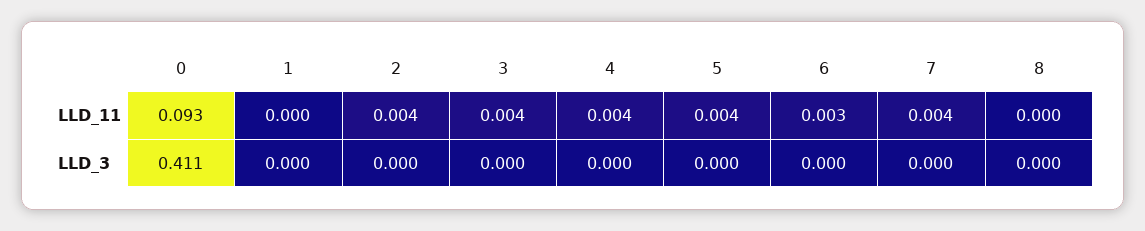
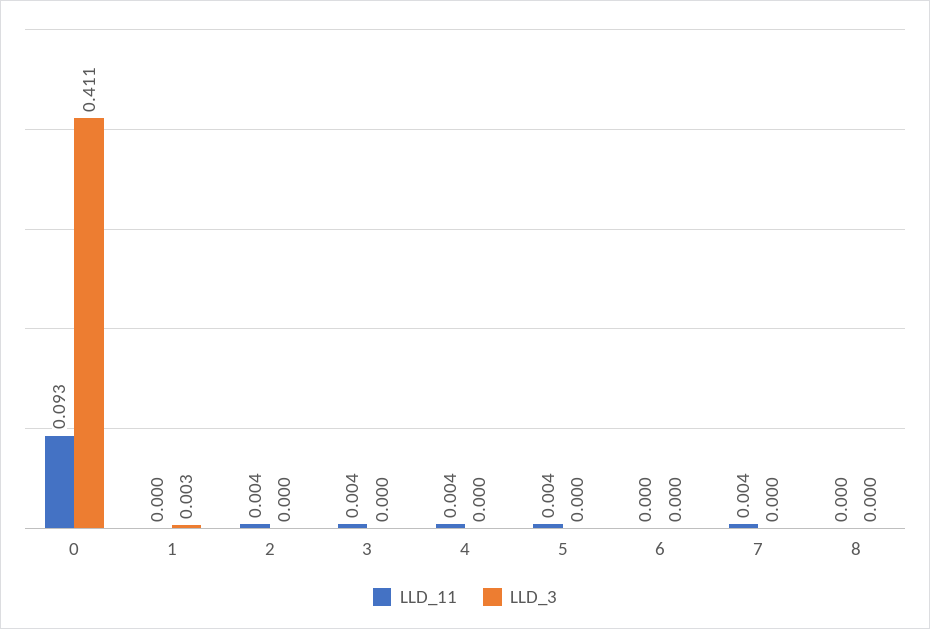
LLD_11, 6: 0.003 -> 0
LLD_3, 1: 0 -> 0.003

